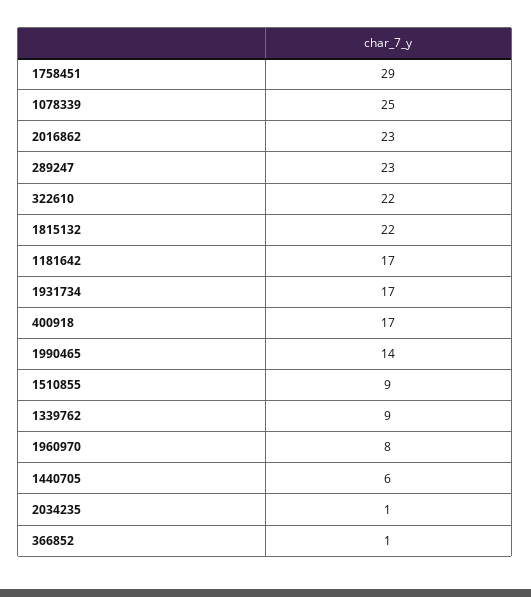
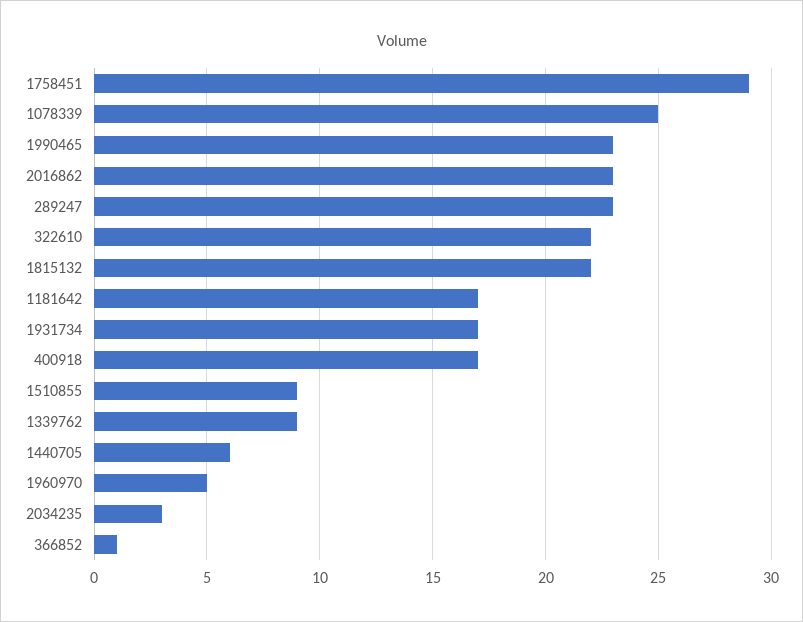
1990465: 14 -> 23
1960970: 8 -> 5
2034235: 1 -> 3

